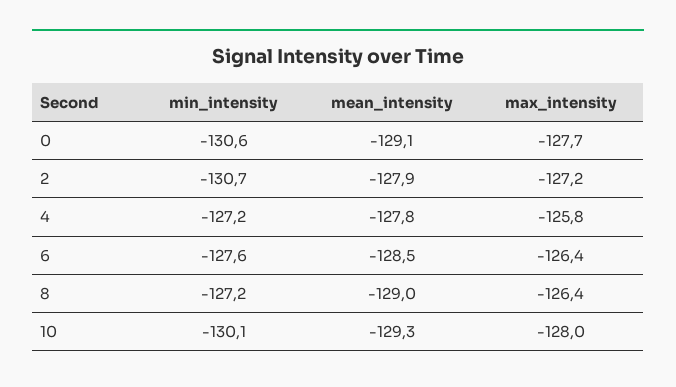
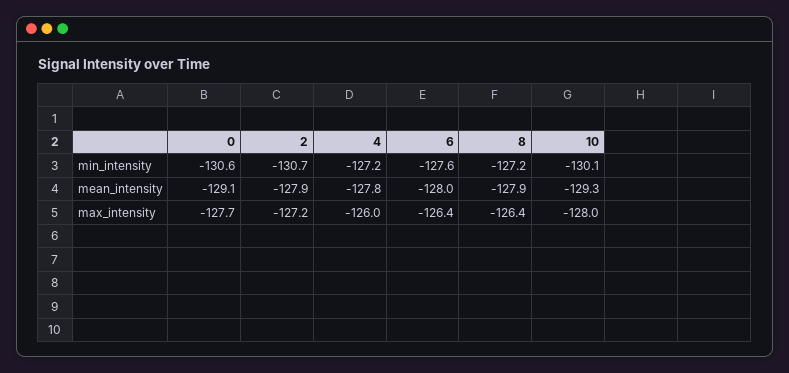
max_intensity, 4: -125.8 -> -126
mean_intensity, 6: -128.5 -> -128
mean_intensity, 8: -129 -> -127.9

